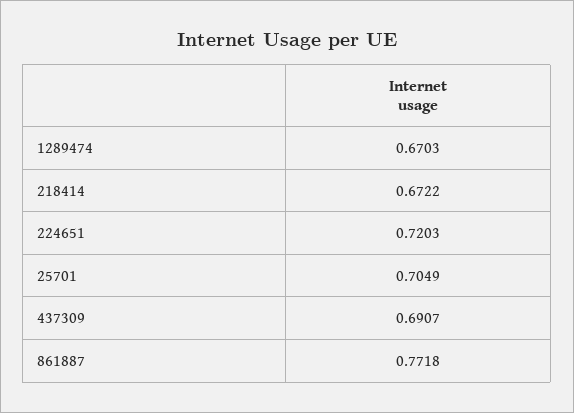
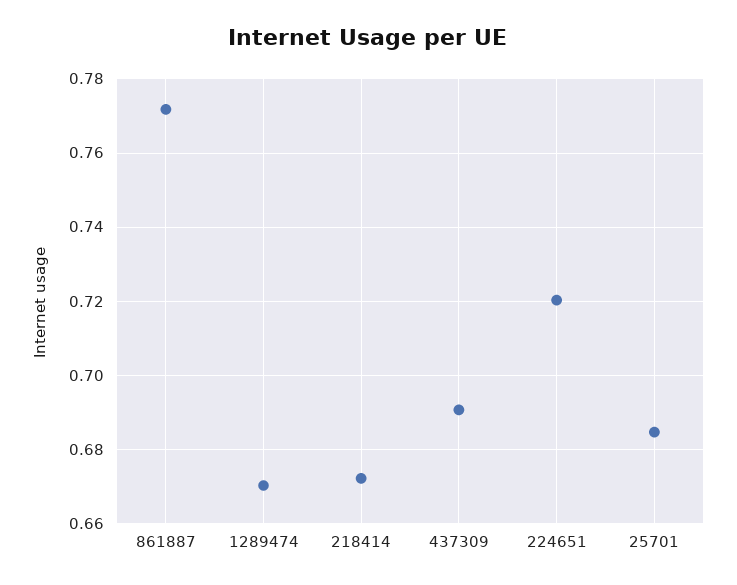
25701: 0.7049 -> 0.684

